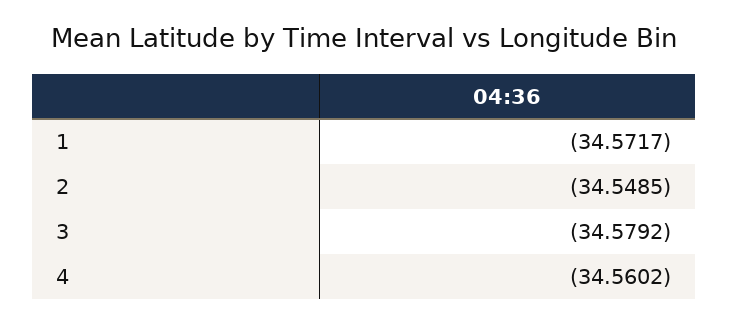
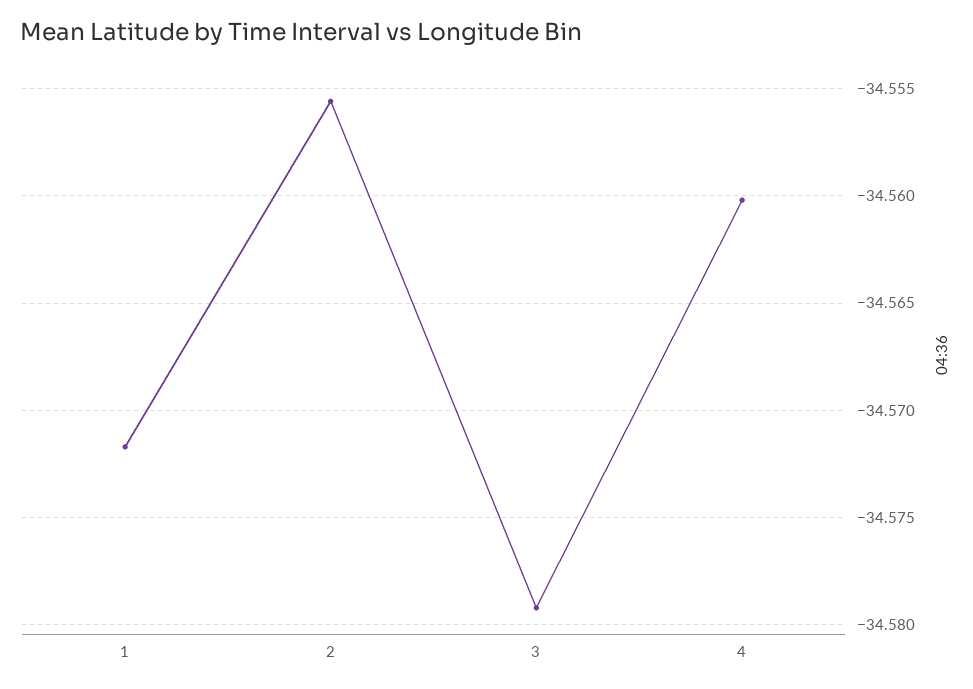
2: -34.5485 -> -34.5555

